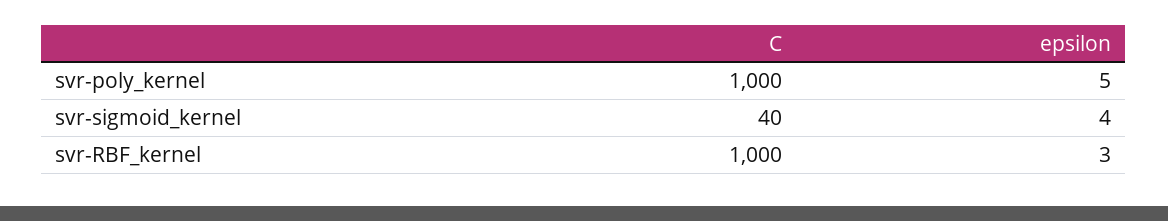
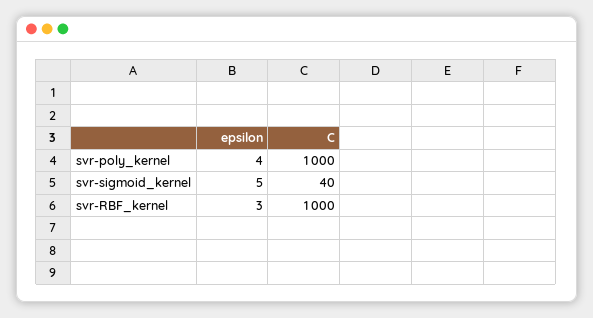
epsilon, svr-poly_kernel: 5 -> 4
epsilon, svr-sigmoid_kernel: 4 -> 5

